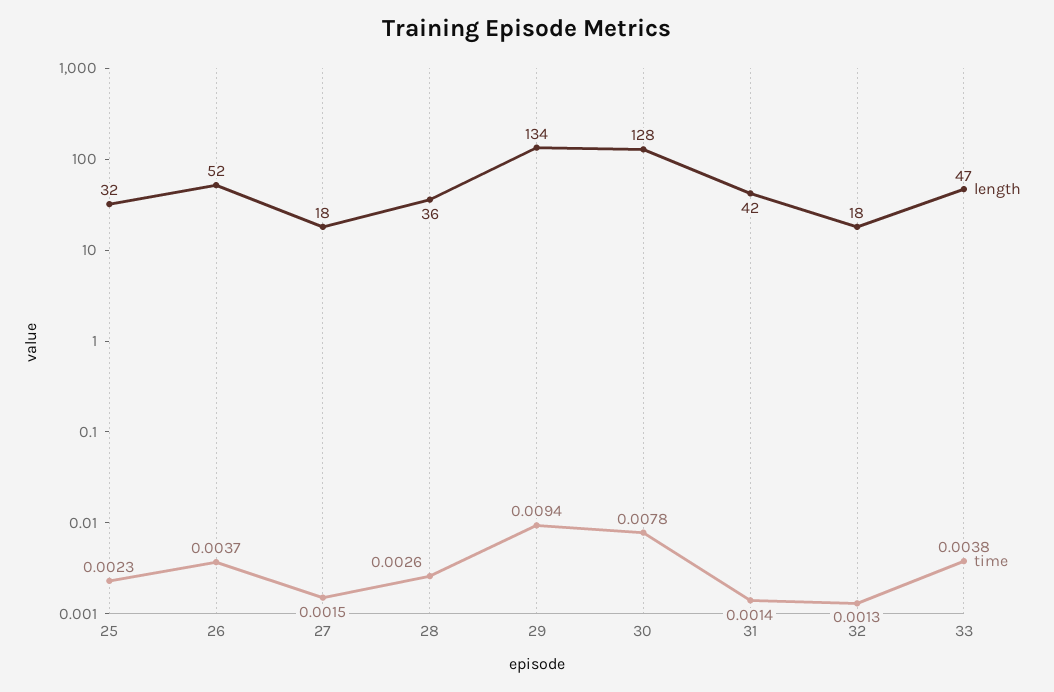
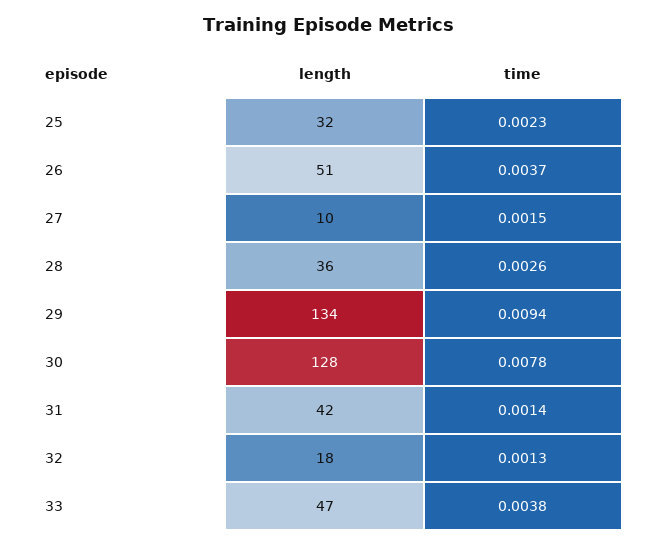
length, 26: 52 -> 51
length, 27: 18 -> 10

